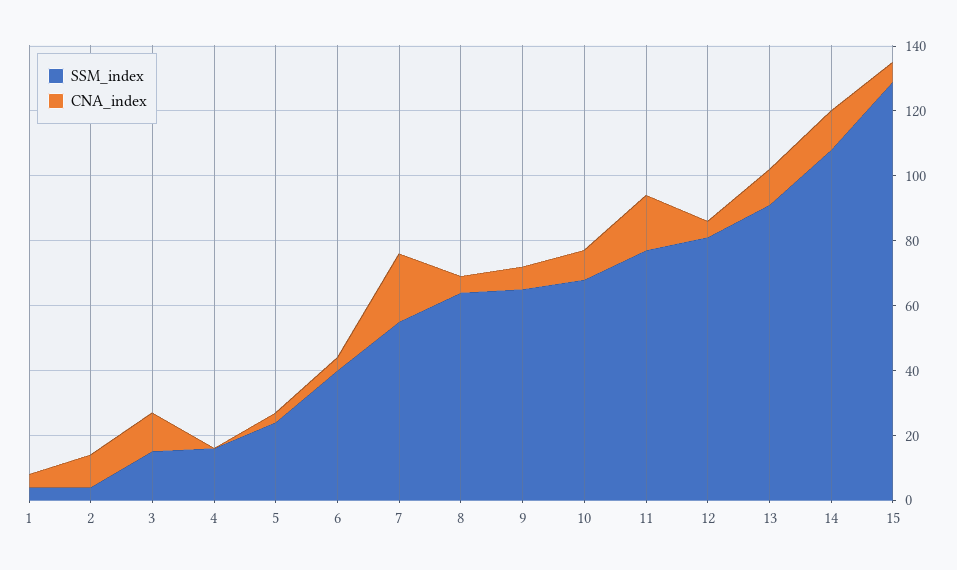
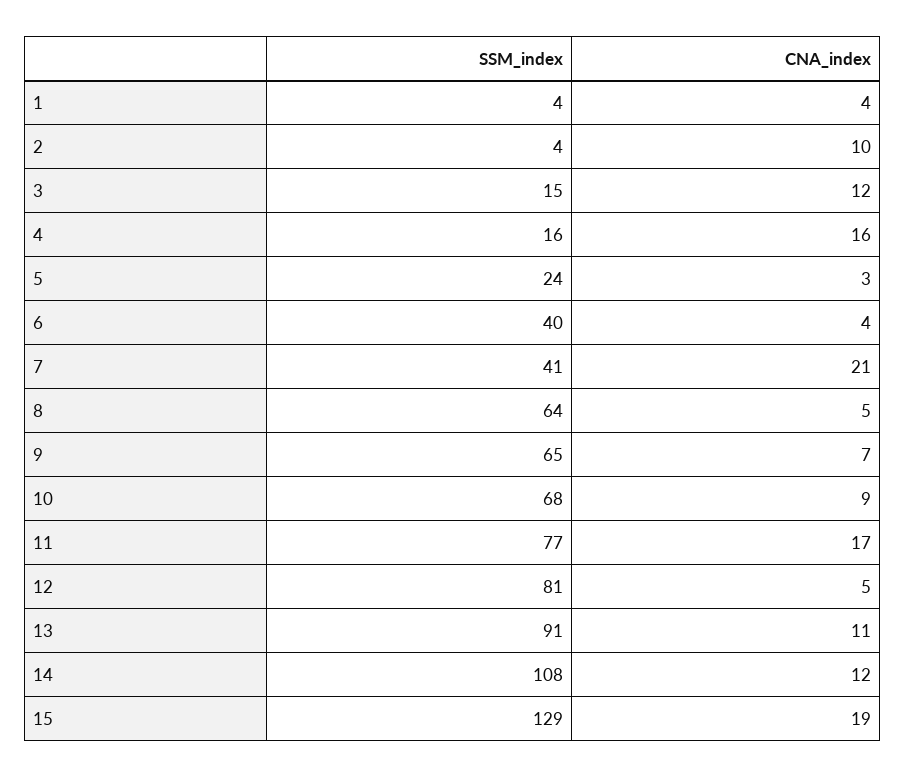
CNA_index, 4: 0 -> 16
SSM_index, 7: 55 -> 41
CNA_index, 15: 5 -> 19

